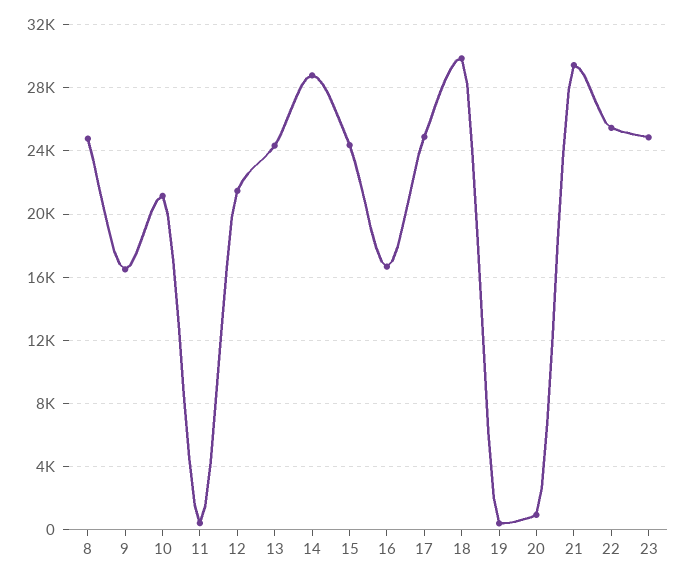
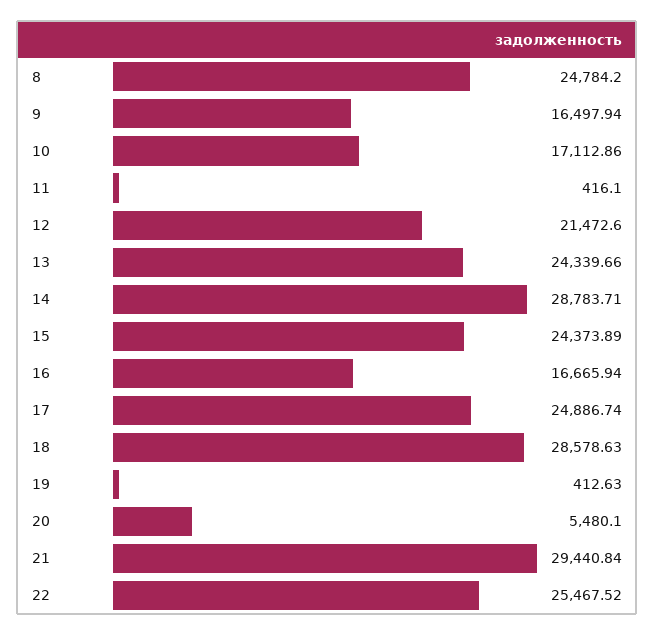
10: 21000 -> 17112.86
18: 30000 -> 28578.63
20: 1000 -> 5480.1
23: 25000 -> none

